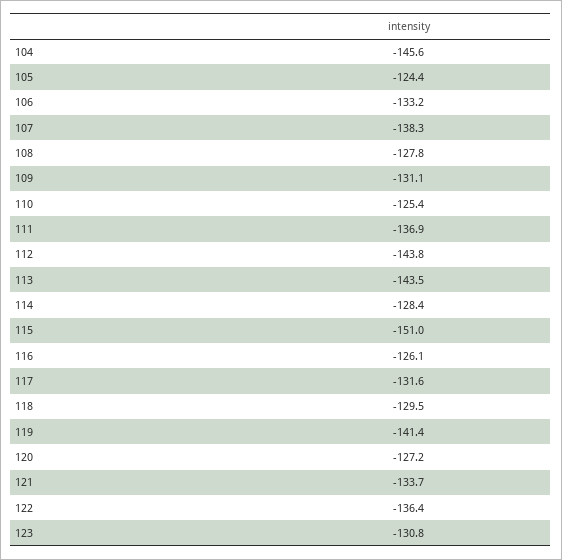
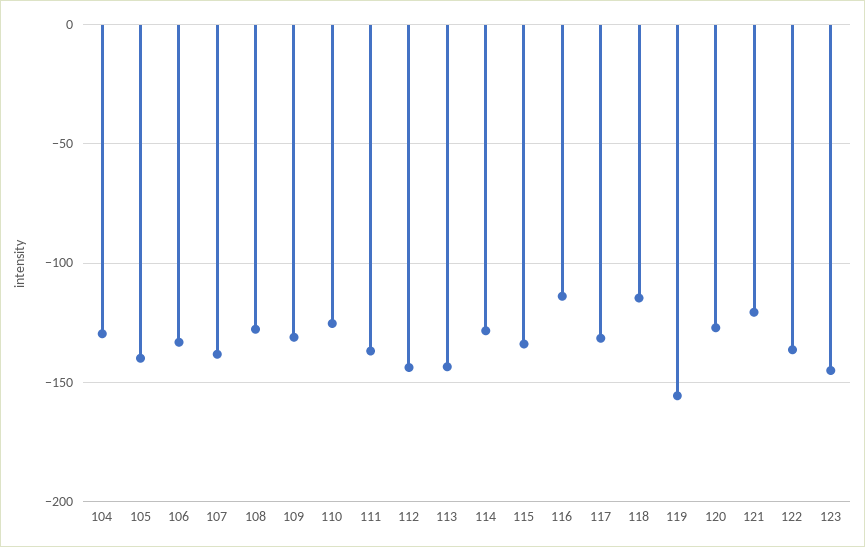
104: -145.6 -> -130
105: -124.4 -> -140
115: -151 -> -135
116: -126.1 -> -115
118: -129.5 -> -115
119: -141.4 -> -155
121: -133.7 -> -120
123: -130.8 -> -145

